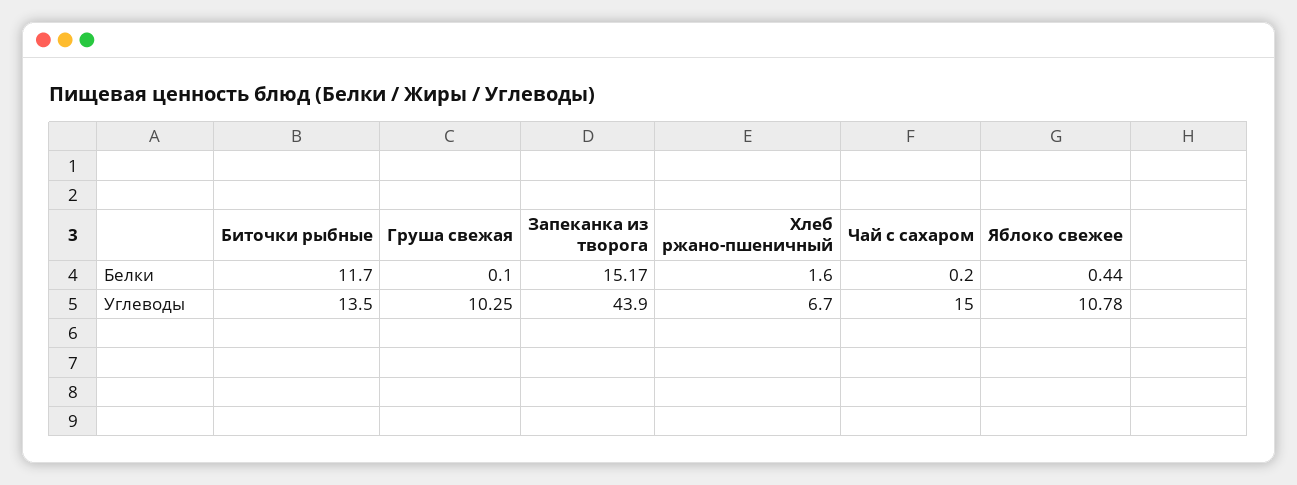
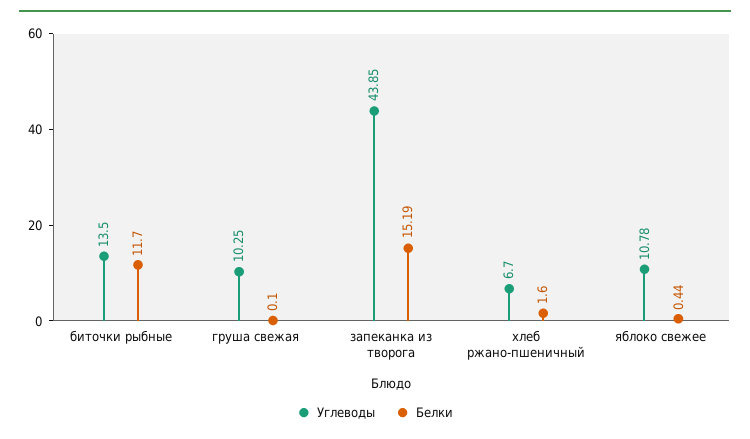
Белки, Запеканка из творога: 15.17 -> 15.19
Белки, Чай с сахаром: 0.2 -> none
Углеводы, Запеканка из творога: 43.9 -> 43.85
Углеводы, Чай с сахаром: 15 -> none

